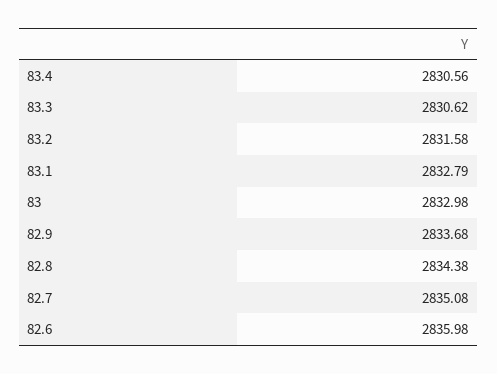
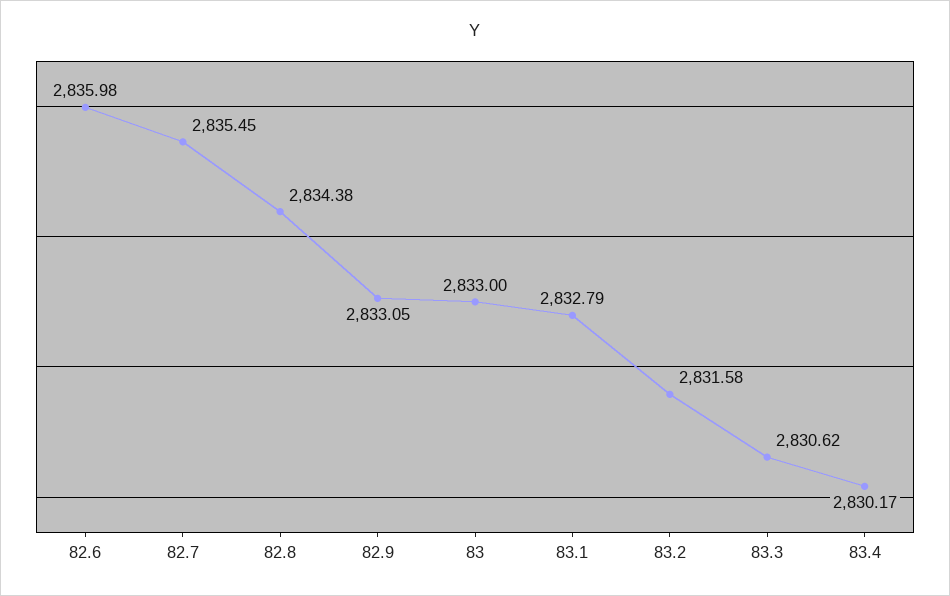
83.4: 2830.56 -> 2830.17
83: 2832.98 -> 2833
82.9: 2833.68 -> 2833.05
82.7: 2835.08 -> 2835.45

